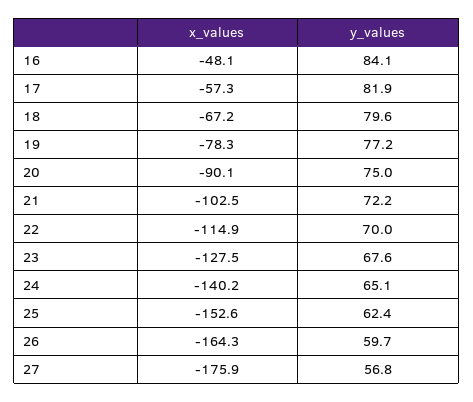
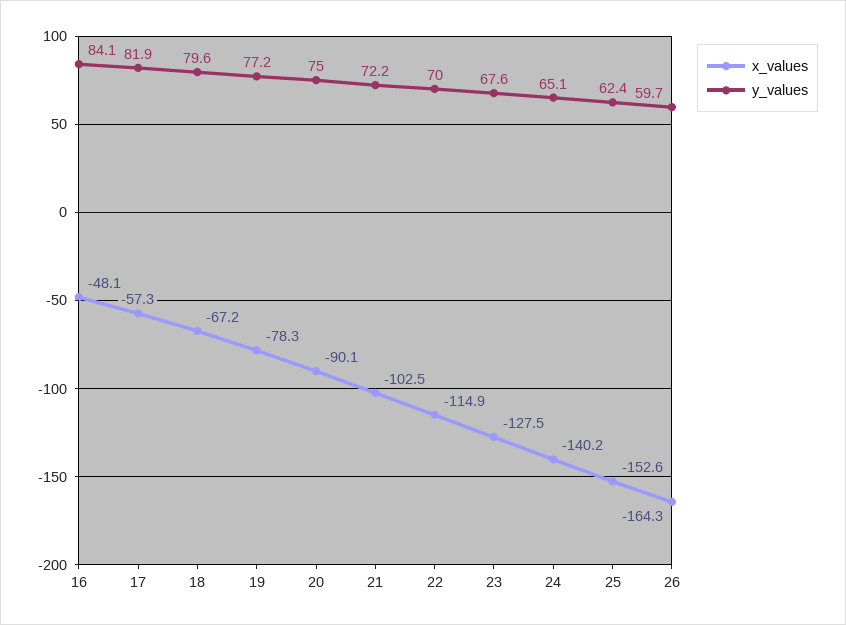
x_values, 27: -175.9 -> none
y_values, 27: 56.8 -> none

